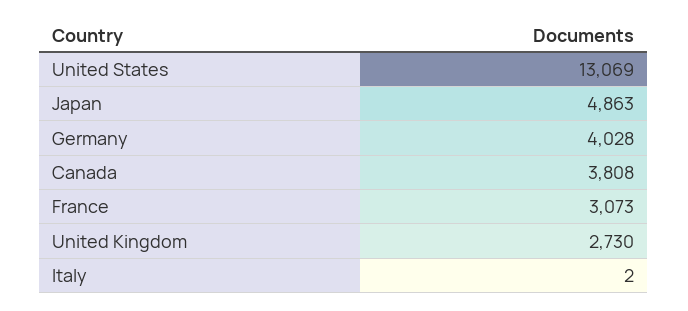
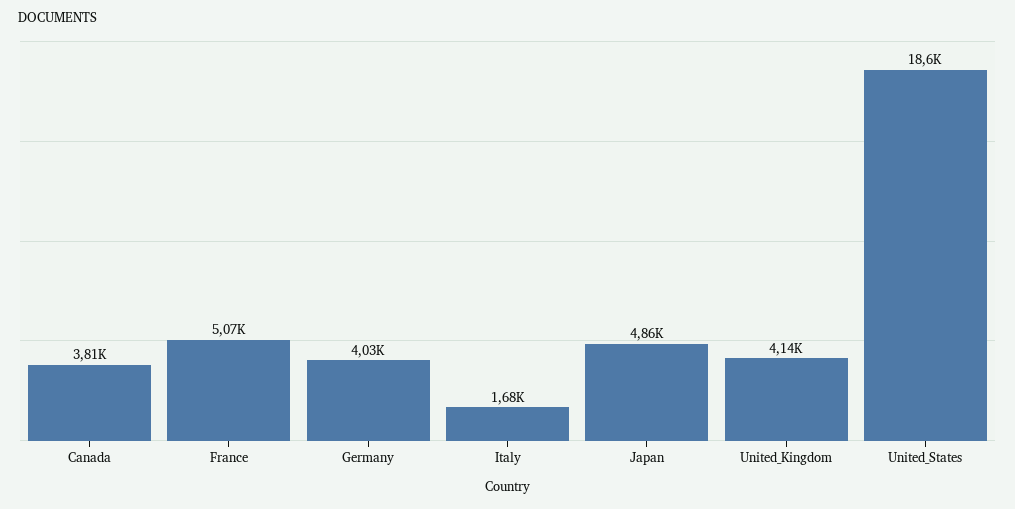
United States: 13069 -> 18600
France: 3073 -> 5070
United Kingdom: 2730 -> 4140
Italy: 2 -> 1680

